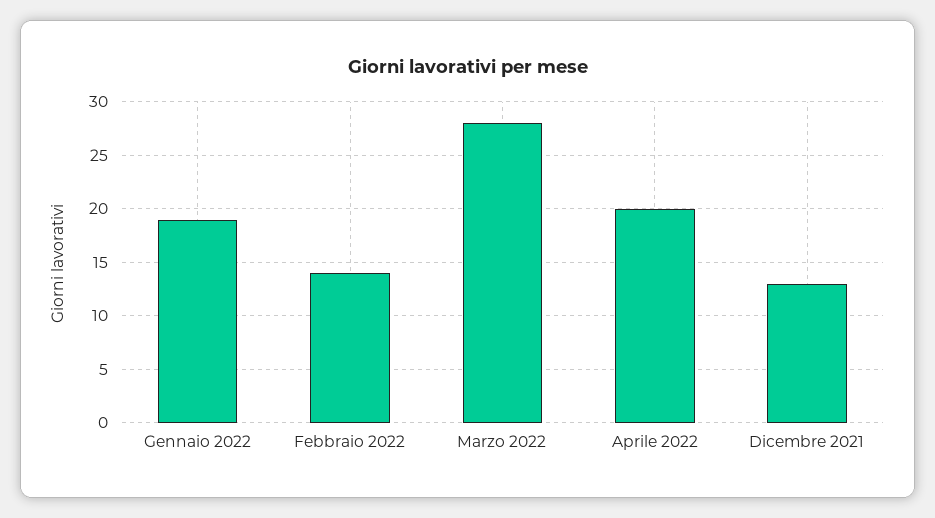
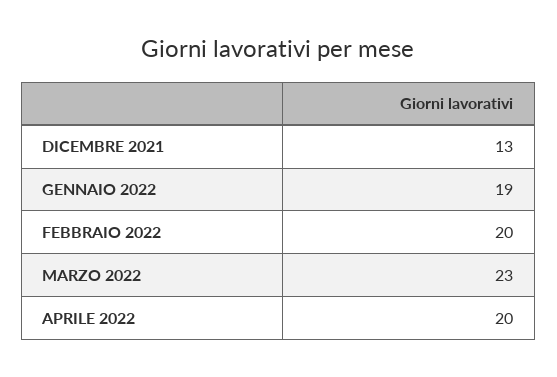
Febbraio 2022: 14 -> 20
Marzo 2022: 28 -> 23

